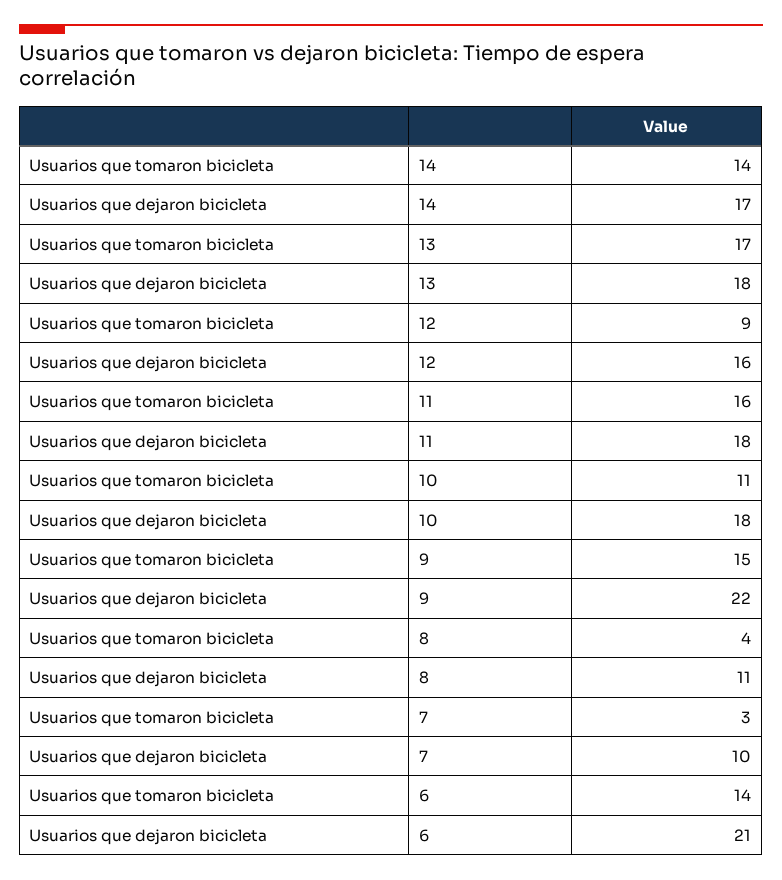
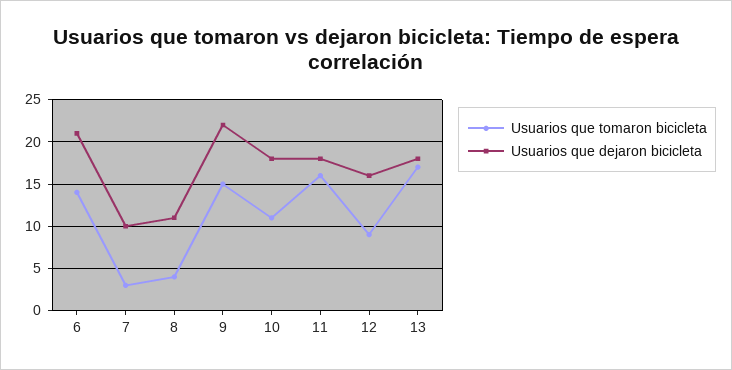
Usuarios que tomaron bicicleta, 14: 14 -> none
Usuarios que dejaron bicicleta, 14: 17 -> none

